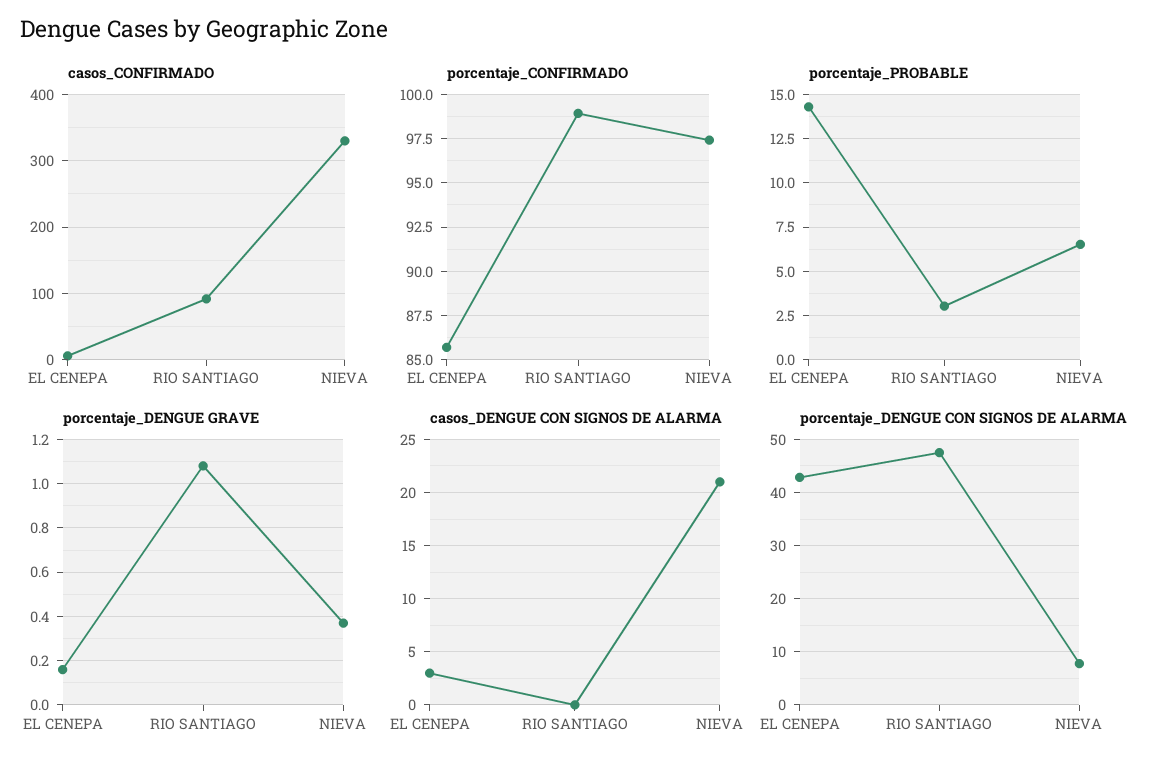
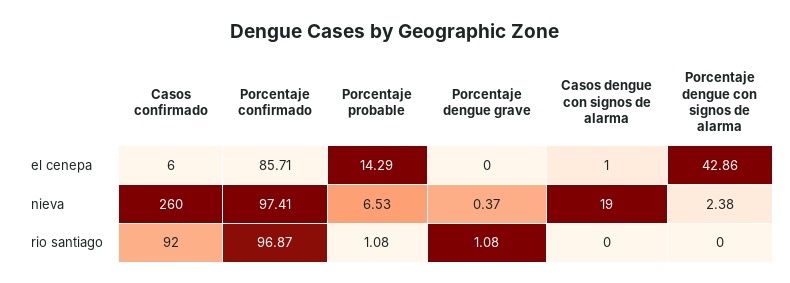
casos_CONFIRMADO, NIEVA: 330 -> 260
porcentaje_CONFIRMADO, RIO SANTIAGO: 99 -> 96.87
porcentaje_PROBABLE, RIO SANTIAGO: 3 -> 1.08
porcentaje_DENGUE GRAVE, EL CENEPA: 0.15 -> 0
casos_DENGUE CON SIGNOS DE ALARMA, EL CENEPA: 3 -> 1
casos_DENGUE CON SIGNOS DE ALARMA, NIEVA: 21 -> 19
porcentaje_DENGUE CON SIGNOS DE ALARMA, RIO SANTIAGO: 48 -> 0
porcentaje_DENGUE CON SIGNOS DE ALARMA, NIEVA: 8 -> 2.38

